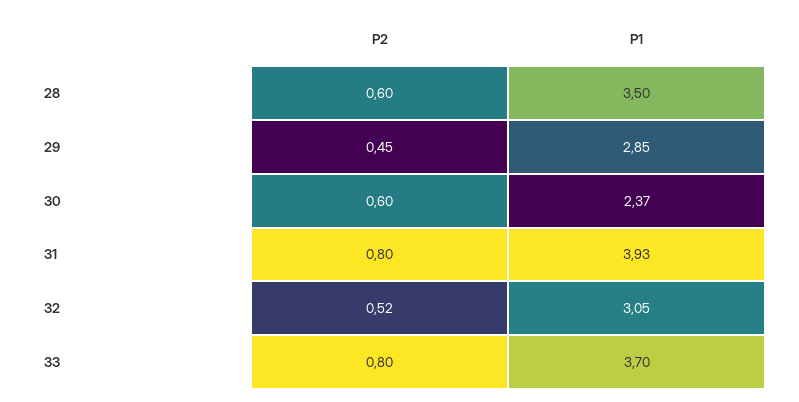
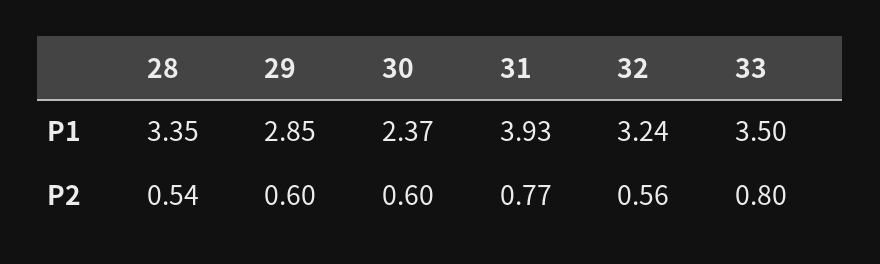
P2, 28: 0.6 -> 0.54
P1, 28: 3.5 -> 3.35
P2, 29: 0.45 -> 0.6
P2, 31: 0.8 -> 0.77
P2, 32: 0.52 -> 0.56
P1, 32: 3.05 -> 3.24
P1, 33: 3.7 -> 3.5

